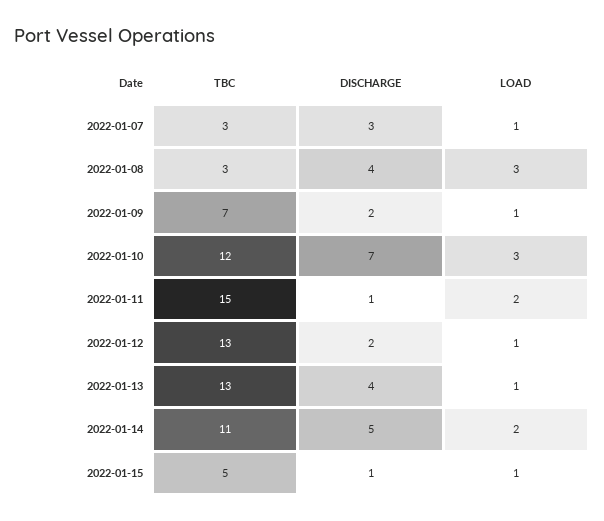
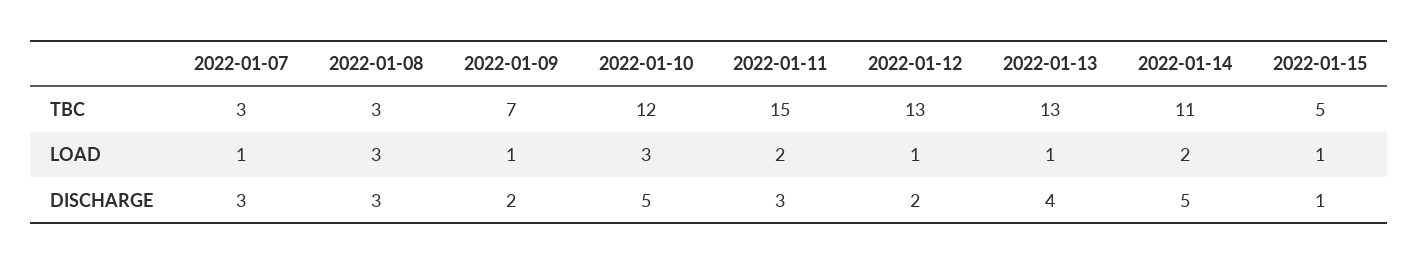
DISCHARGE, 2022-01-08: 4 -> 3
DISCHARGE, 2022-01-10: 7 -> 5
DISCHARGE, 2022-01-11: 1 -> 3

